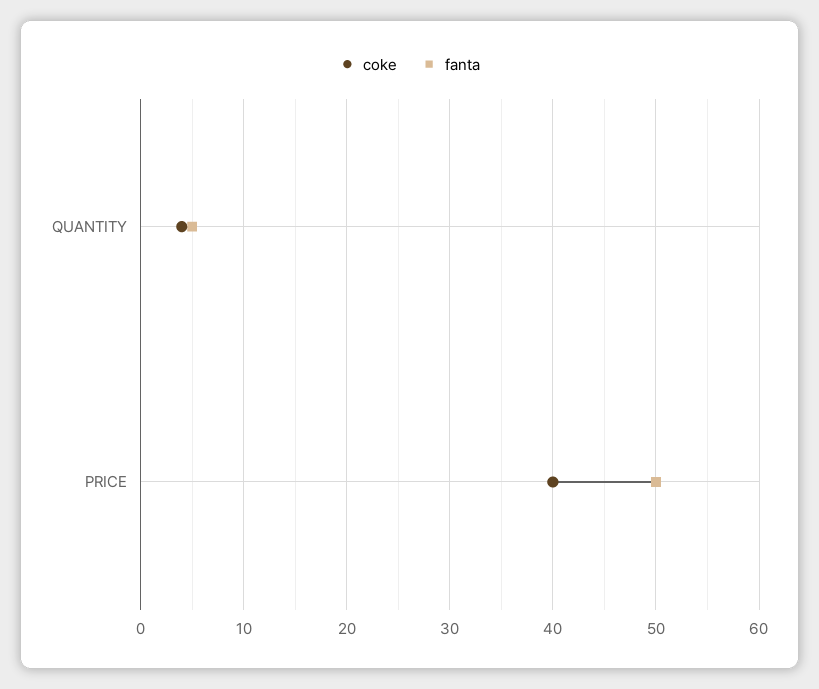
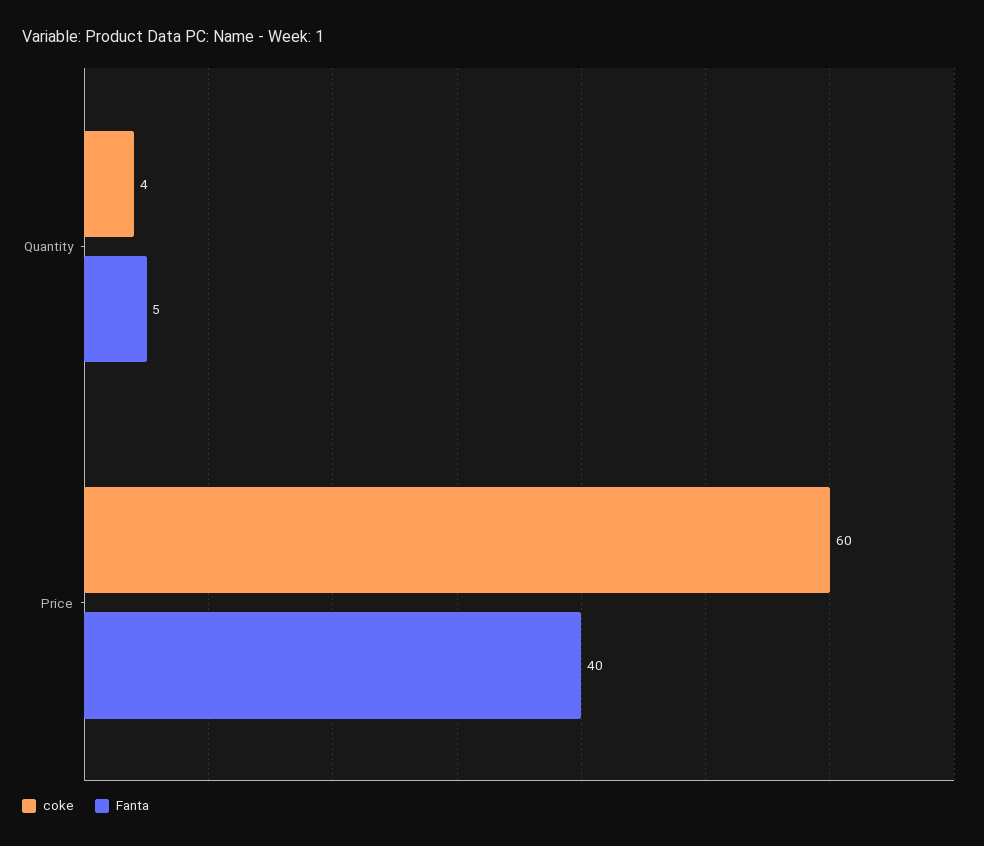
coke, PRICE: 40 -> 60
fanta, PRICE: 50 -> 40

